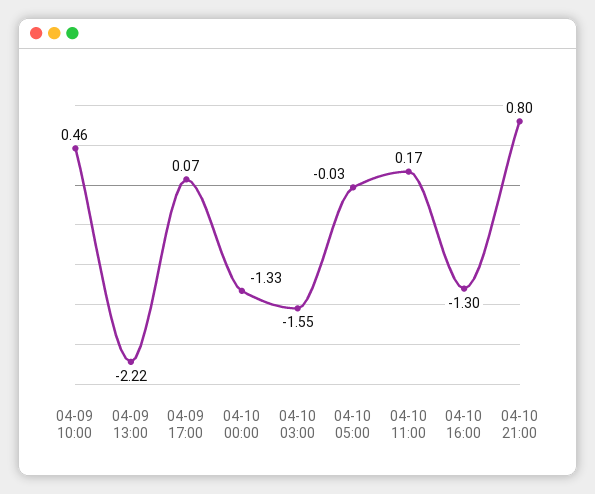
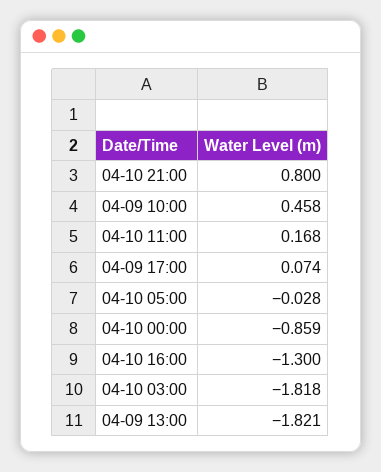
04-09 13:00: -2.22 -> -1.821
04-10 00:00: -1.33 -> -0.859
04-10 03:00: -1.55 -> -1.818

